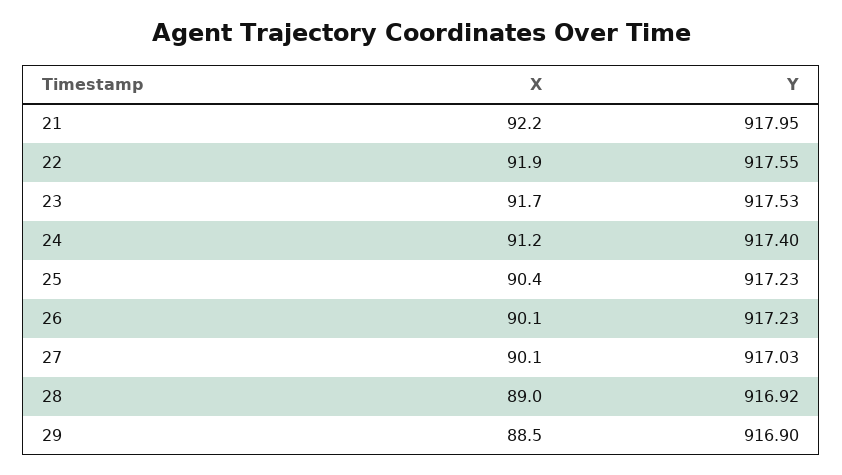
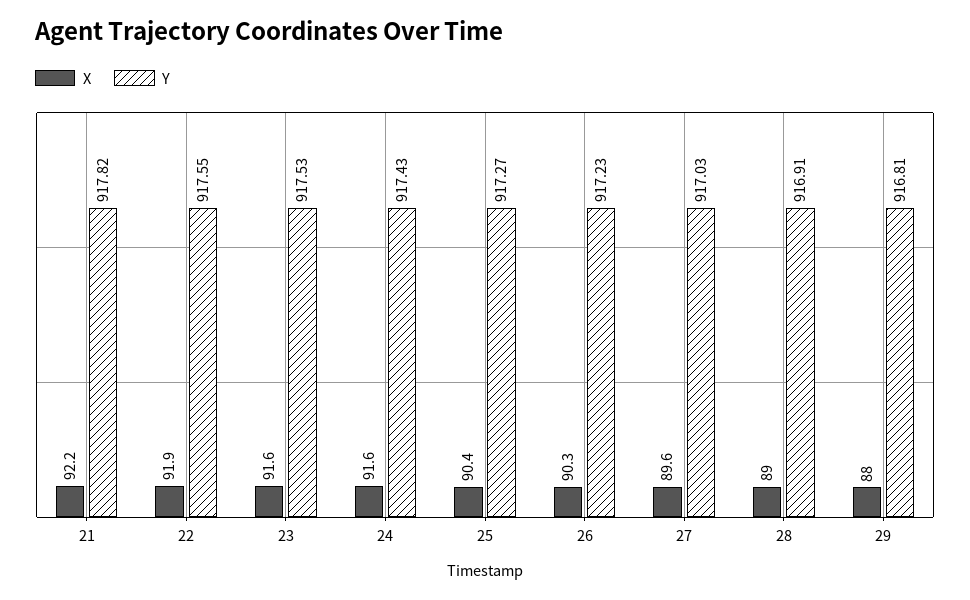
Y, 21: 917.95 -> 917.82
X, 23: 91.7 -> 91.6
X, 24: 91.2 -> 91.6
Y, 24: 917.4 -> 917.43
Y, 25: 917.23 -> 917.27
X, 26: 90.1 -> 90.3
X, 27: 90.1 -> 89.6
Y, 28: 916.92 -> 916.91
X, 29: 88.5 -> 88
Y, 29: 916.9 -> 916.81

